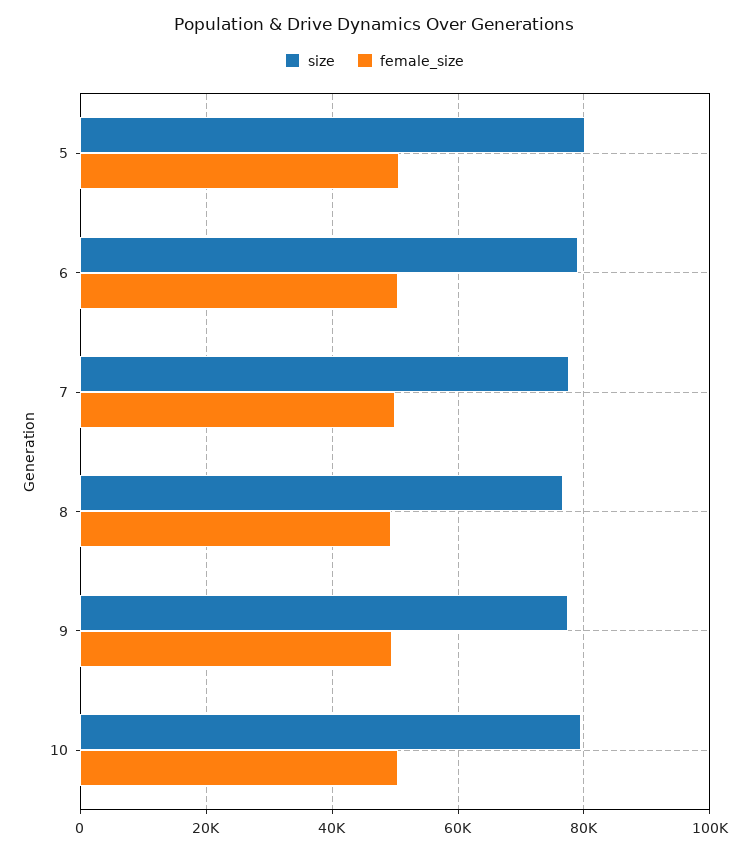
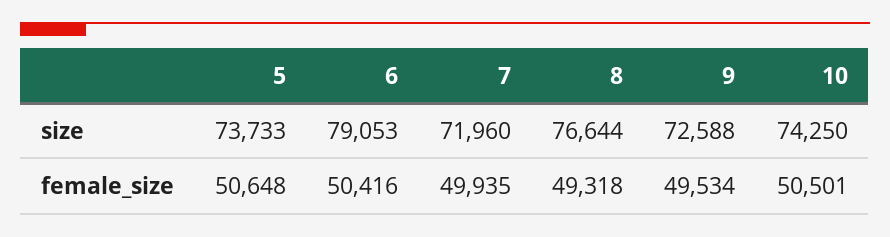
size, 5: 80000 -> 73733
size, 7: 78000 -> 71960
size, 9: 78000 -> 72588
size, 10: 80000 -> 74250

